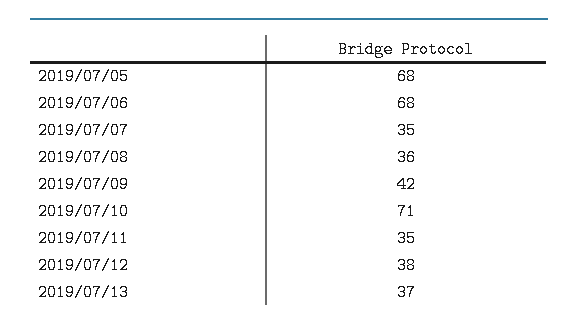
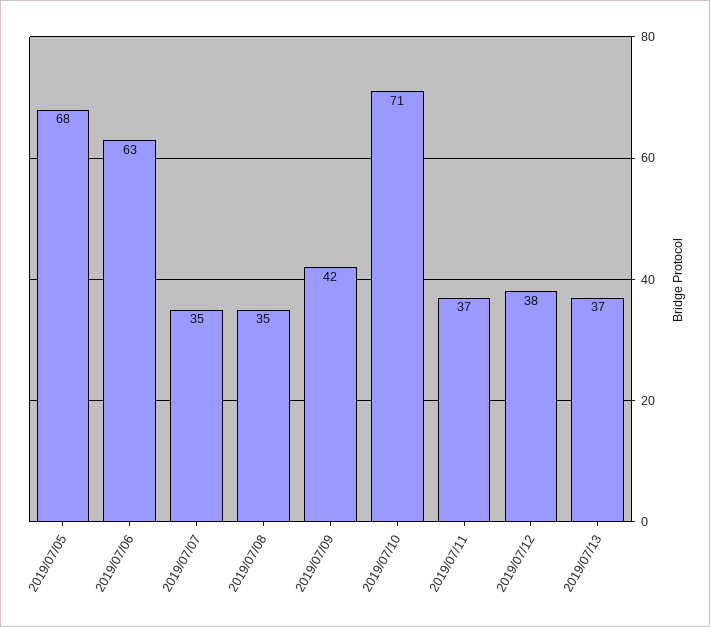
2019/07/06: 68 -> 63
2019/07/08: 36 -> 35
2019/07/11: 35 -> 37

